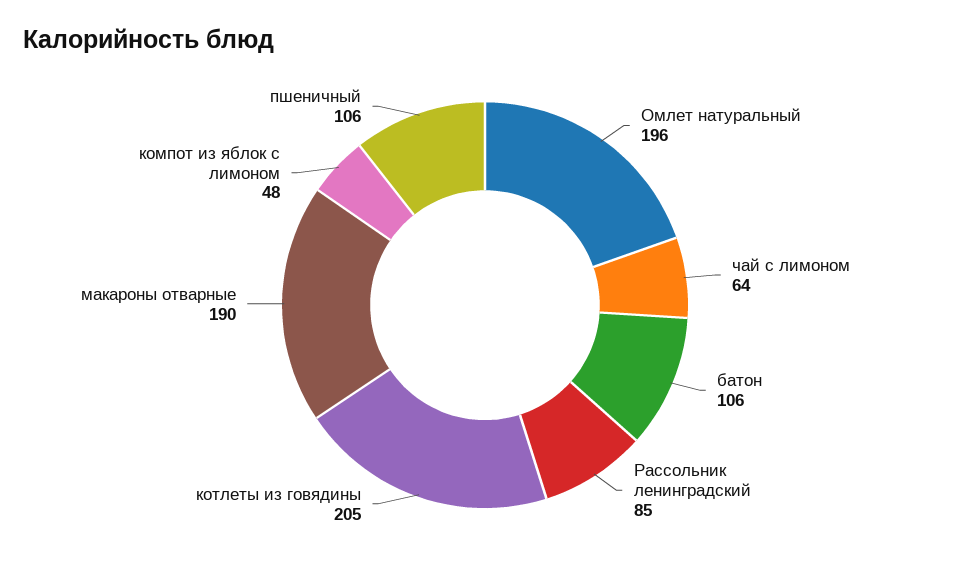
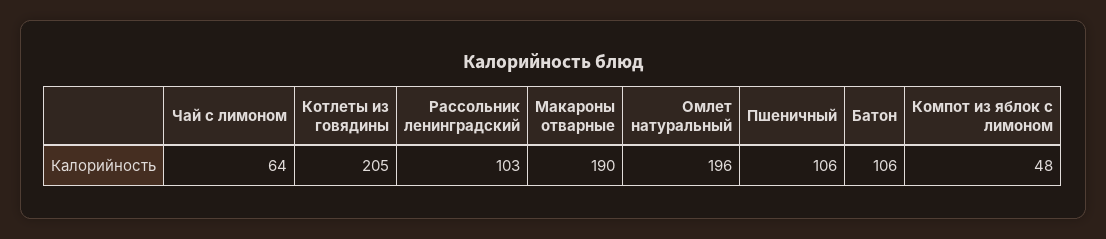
Рассольник ленинградский: 85 -> 103

